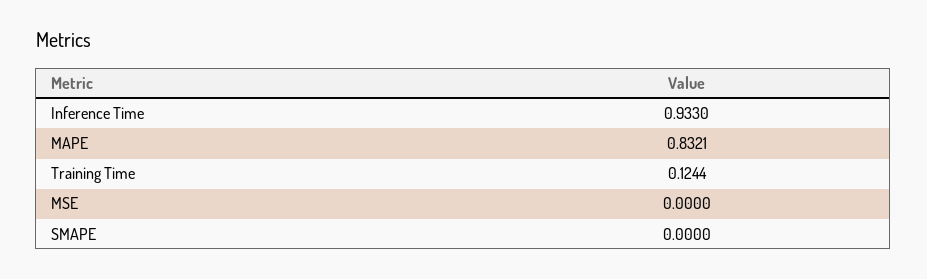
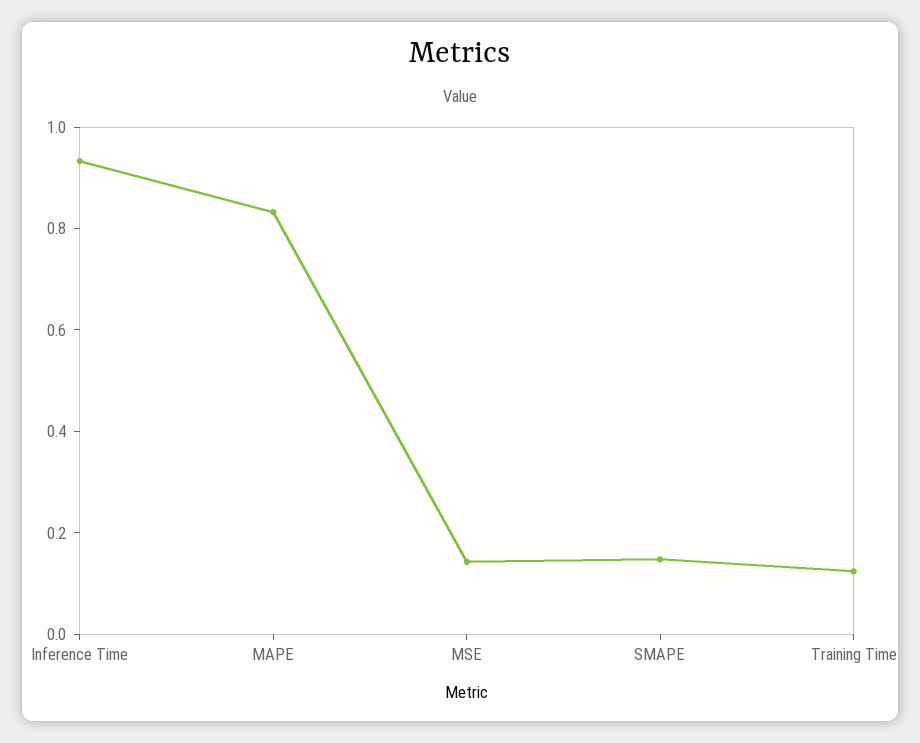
MSE: 0 -> 0.15
SMAPE: 0 -> 0.15

